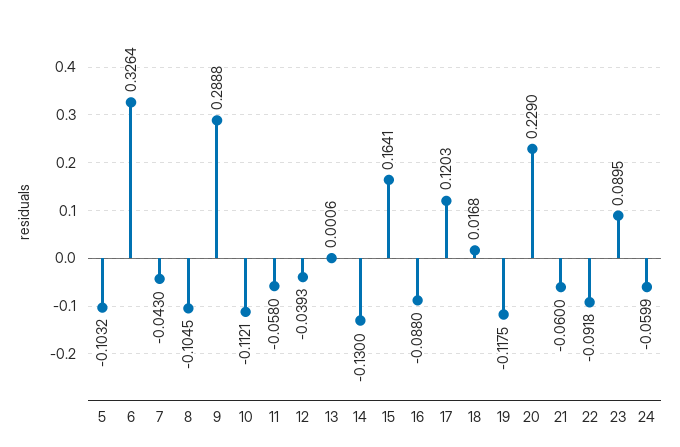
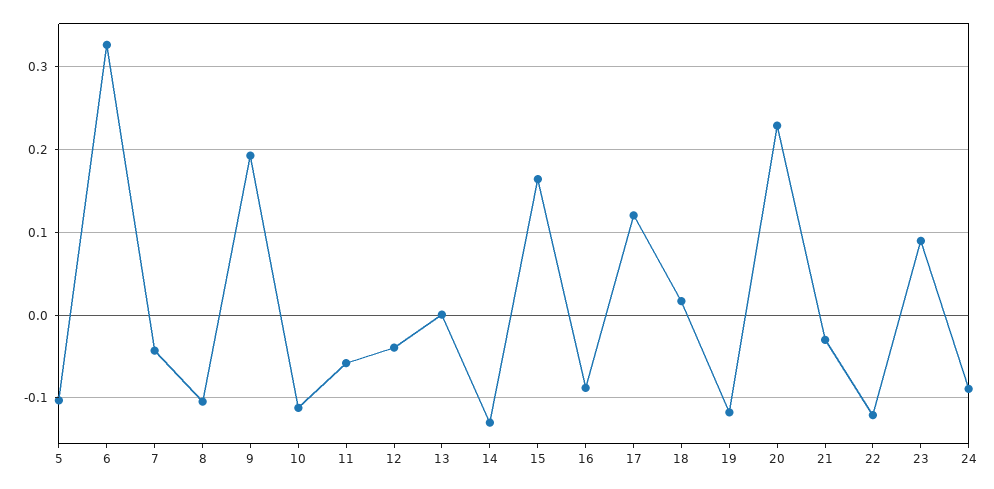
9: 0.2888 -> 0.19
21: -0.06 -> -0.03
22: -0.0918 -> -0.12
24: -0.0599 -> -0.09

